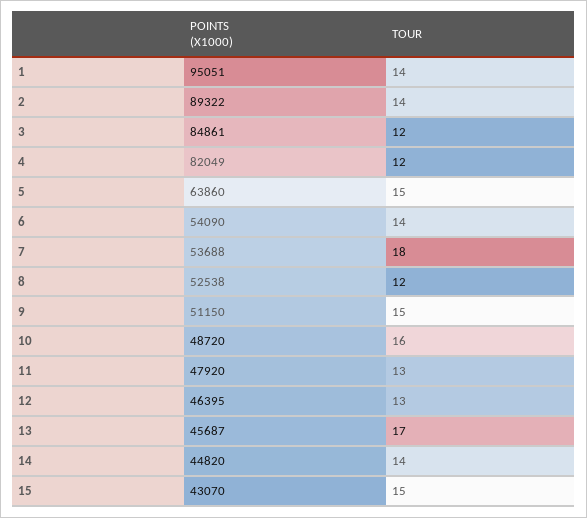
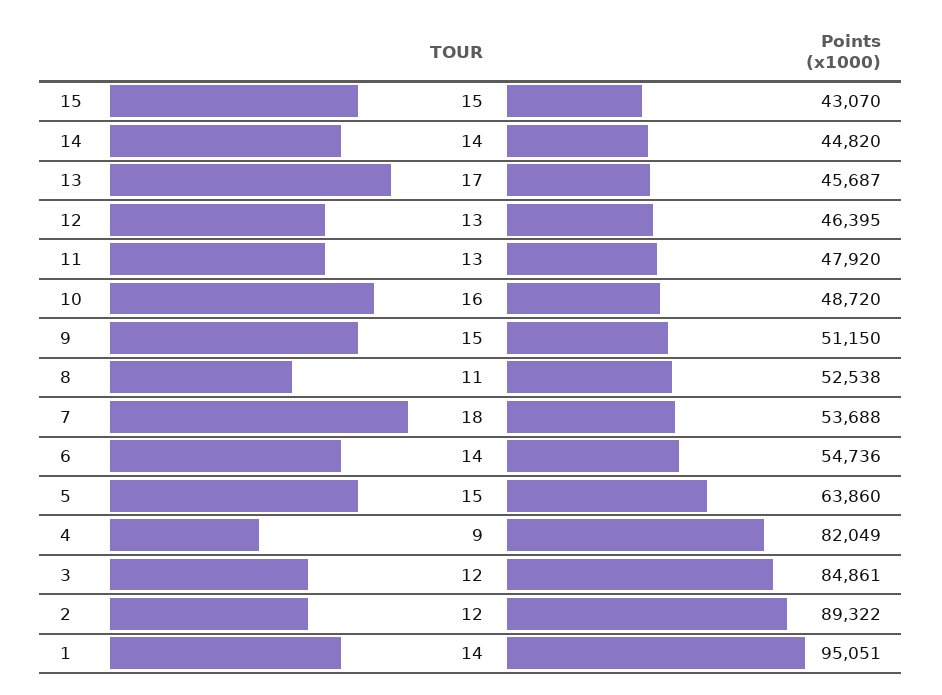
TOUR, 2: 14 -> 12
TOUR, 4: 12 -> 9
POINTS (X1000), 6: 54090 -> 54736
TOUR, 8: 12 -> 11

